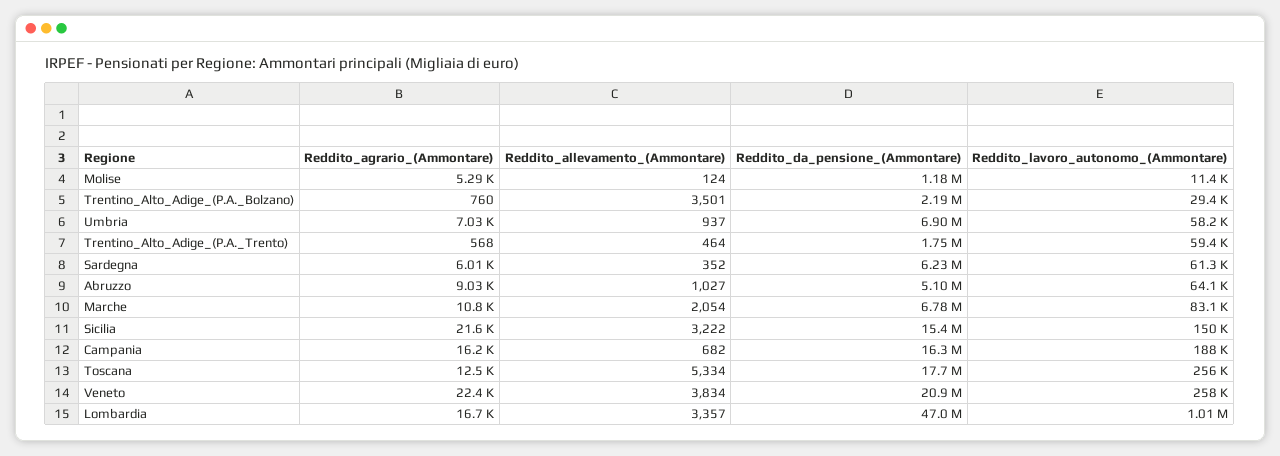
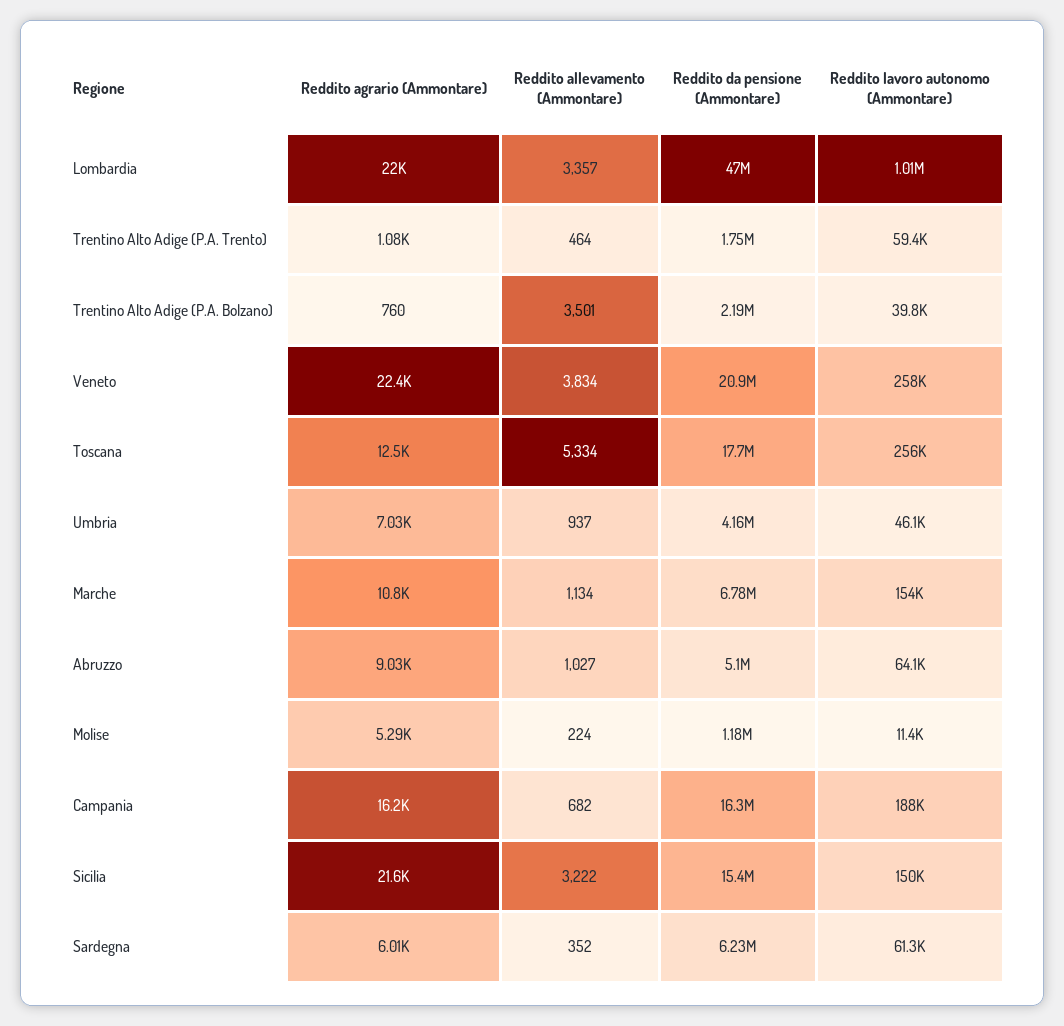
Reddito_allevamento_(Ammontare), Molise: 124 -> 224
Reddito_lavoro_autonomo_(Ammontare), Trentino_Alto_Adige_(P.A._Bolzano): 29400 -> 39800
Reddito_da_pensione_(Ammontare), Umbria: 6900000 -> 4160000
Reddito_lavoro_autonomo_(Ammontare), Umbria: 58200 -> 46100
Reddito_agrario_(Ammontare), Trentino_Alto_Adige_(P.A._Trento): 568 -> 1080
Reddito_allevamento_(Ammontare), Marche: 2054 -> 1134
Reddito_lavoro_autonomo_(Ammontare), Marche: 83100 -> 154000
Reddito_agrario_(Ammontare), Lombardia: 16700 -> 22000

